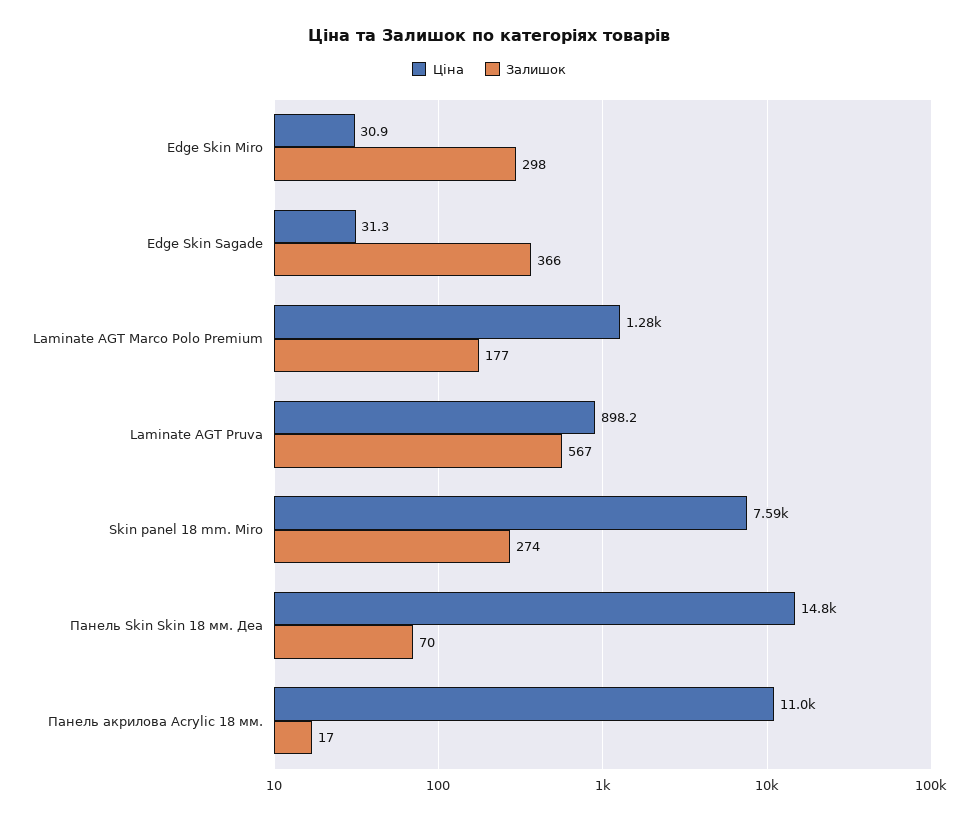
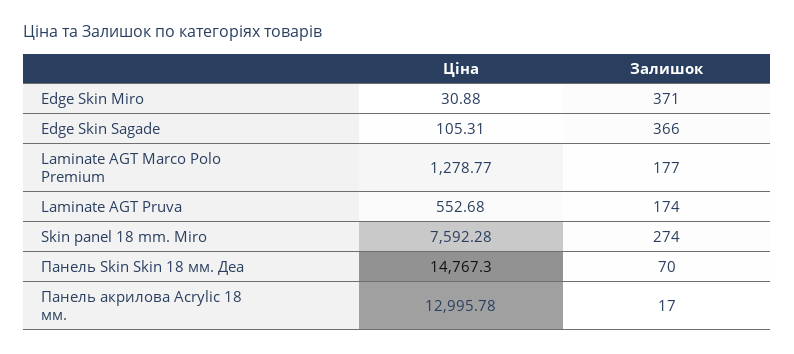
Залишок, Edge Skin Miro: 298 -> 371
Ціна, Edge Skin Sagade: 31.3 -> 105.31
Ціна, Laminate AGT Pruva: 898.2 -> 552.68
Залишок, Laminate AGT Pruva: 567 -> 174
Ціна, Панель акрилова Acrylic 18 мм.: 11000 -> 12995.78

